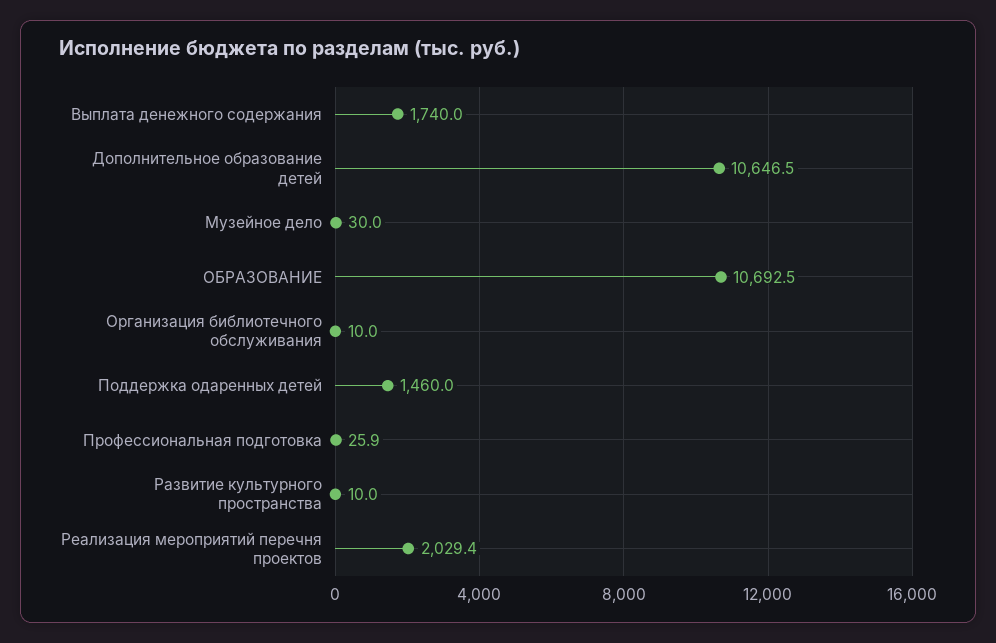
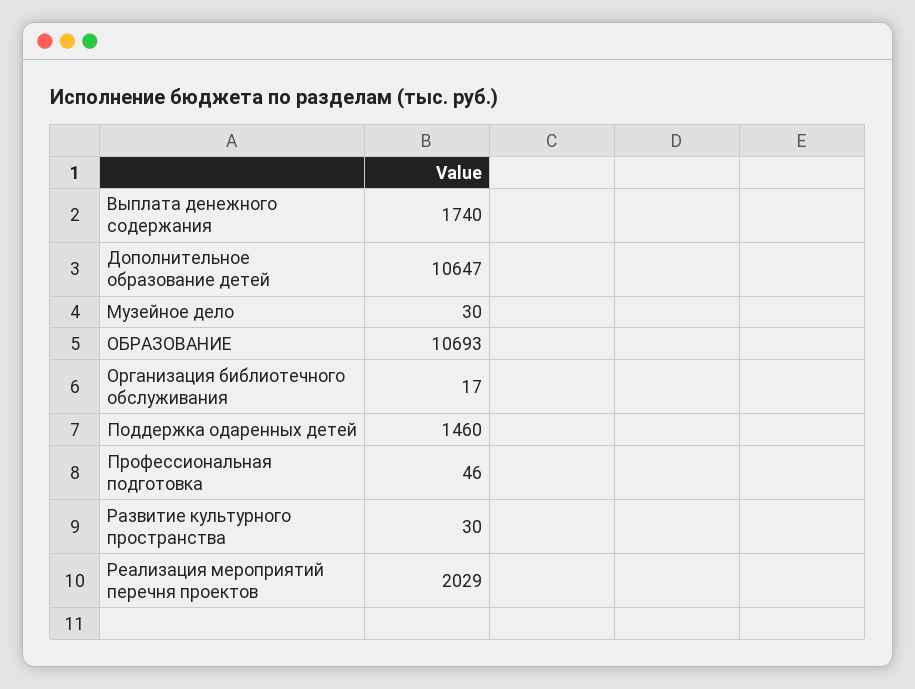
Организация библиотечного обслуживания: 10 -> 17
Профессиональная подготовка: 25.9 -> 46
Развитие культурного пространства: 10 -> 30

